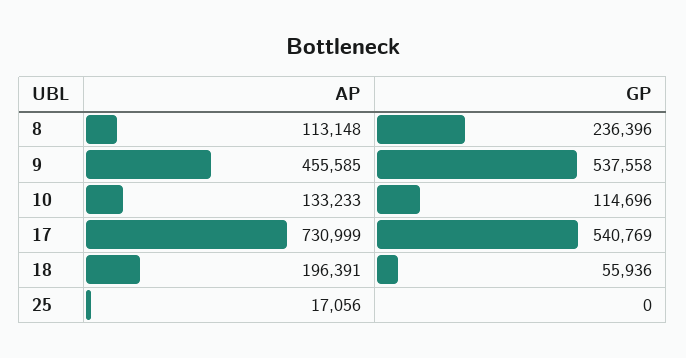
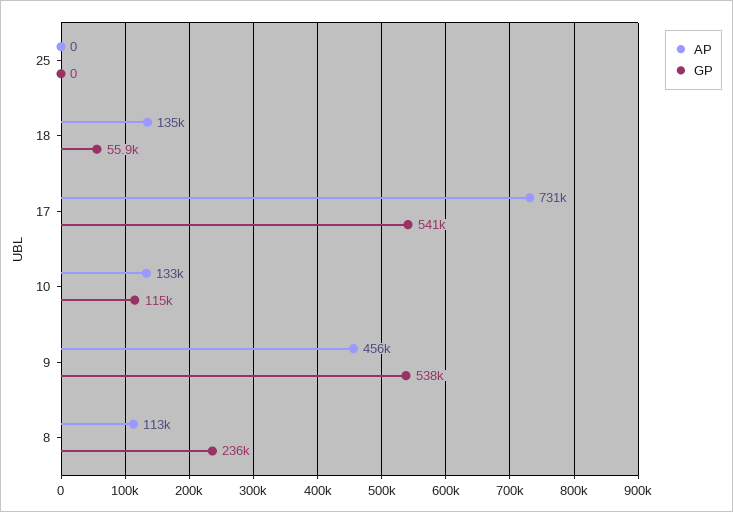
AP, 18: 196391 -> 135000
AP, 25: 17056 -> 0

